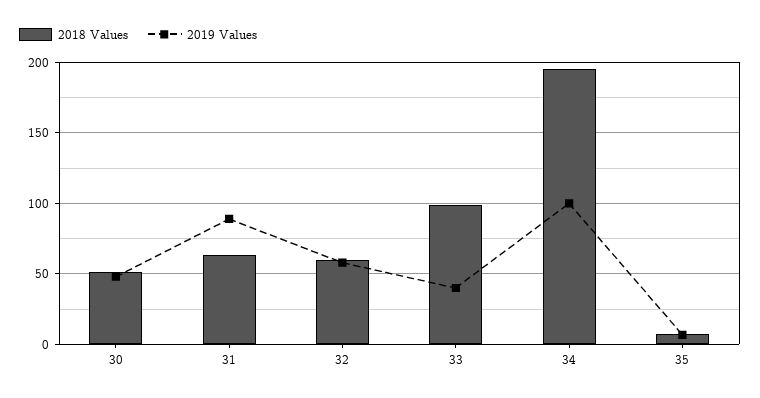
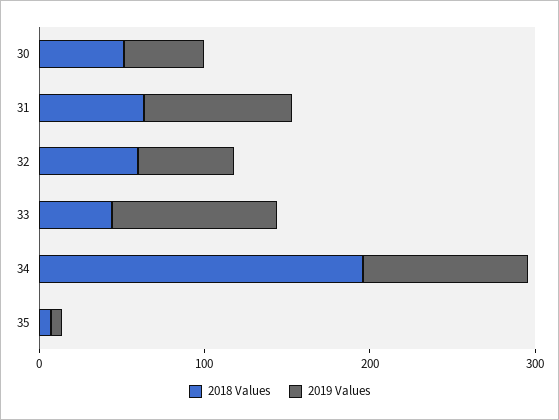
2018 Values, 33: 100 -> 40
2019 Values, 33: 40 -> 100

